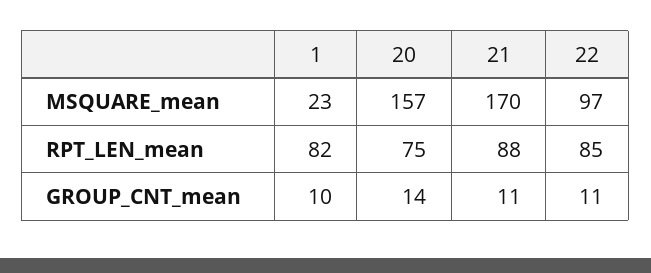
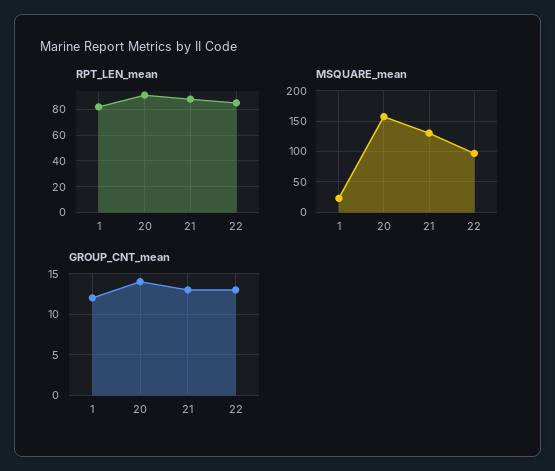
MSQUARE_mean, 21: 170 -> 130
RPT_LEN_mean, 20: 75 -> 90
GROUP_CNT_mean, 1: 10 -> 12
GROUP_CNT_mean, 21: 11 -> 13
GROUP_CNT_mean, 22: 11 -> 13

